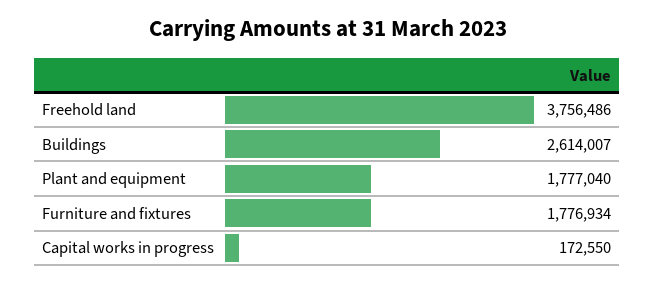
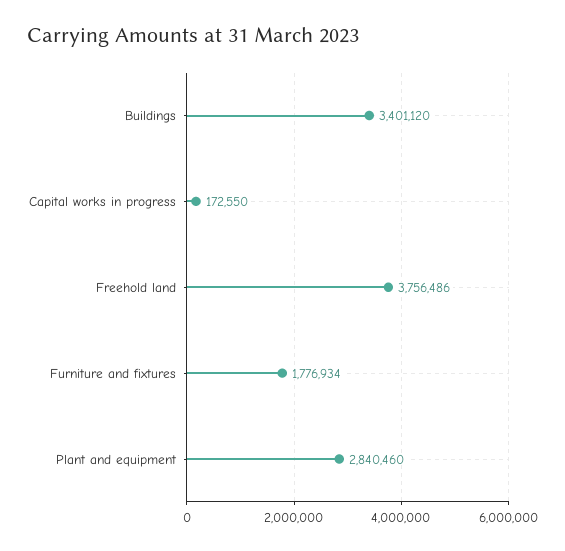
Buildings: 2614007 -> 3401120
Plant and equipment: 1777040 -> 2840460

